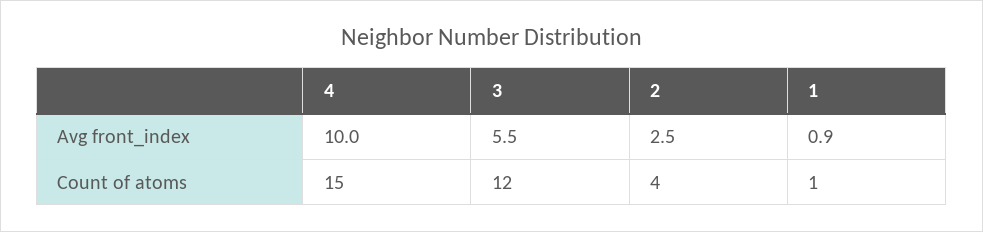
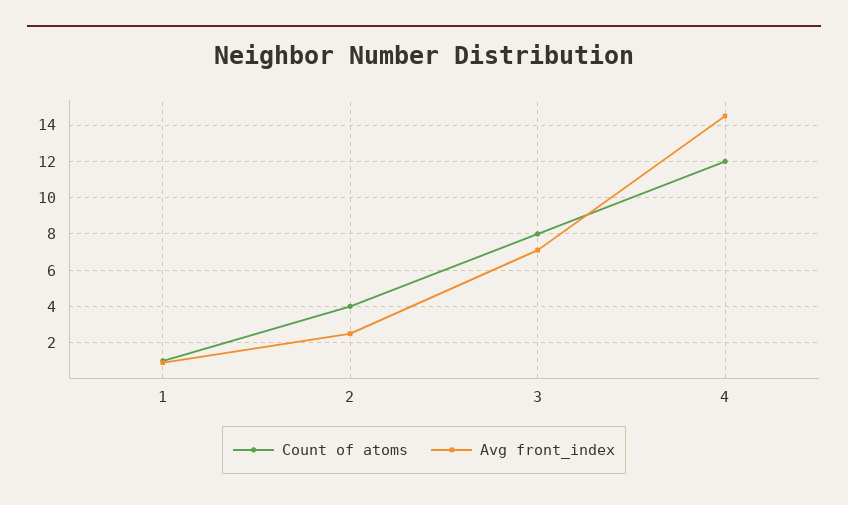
Avg front_index, 4: 10 -> 14.5
Avg front_index, 3: 5.5 -> 7
Count of atoms, 4: 15 -> 12
Count of atoms, 3: 12 -> 8

